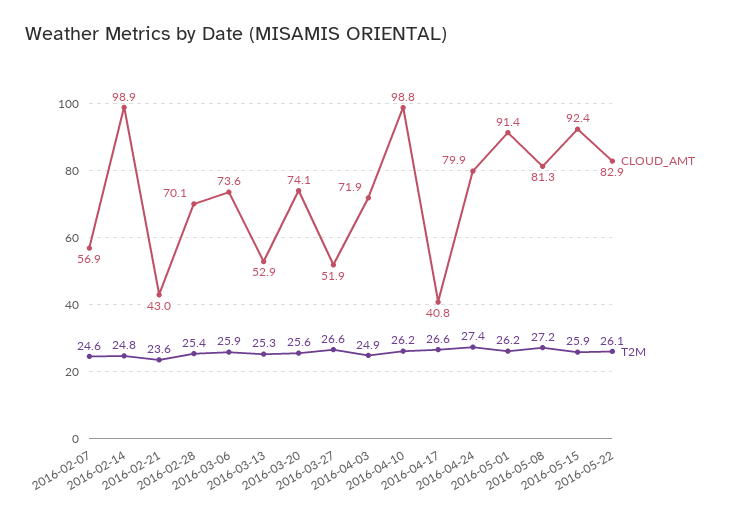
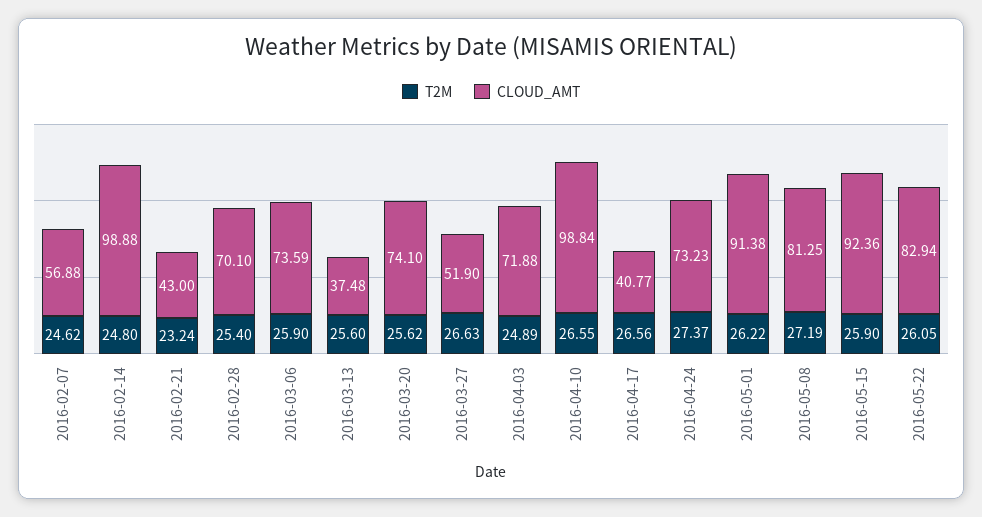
T2M, 2016-02-21: 23.6 -> 23.24
CLOUD_AMT, 2016-03-13: 52.9 -> 37.48
T2M, 2016-03-13: 25.3 -> 25.6
T2M, 2016-04-10: 26.2 -> 26.55
CLOUD_AMT, 2016-04-24: 79.9 -> 73.23

